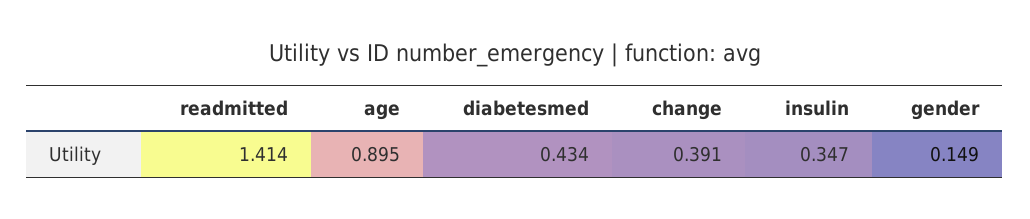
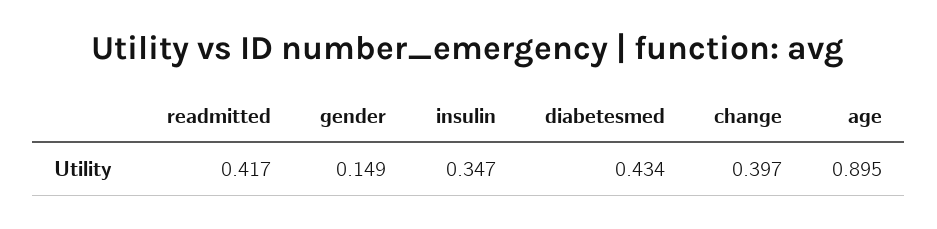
readmitted: 1.414 -> 0.417
change: 0.391 -> 0.397

